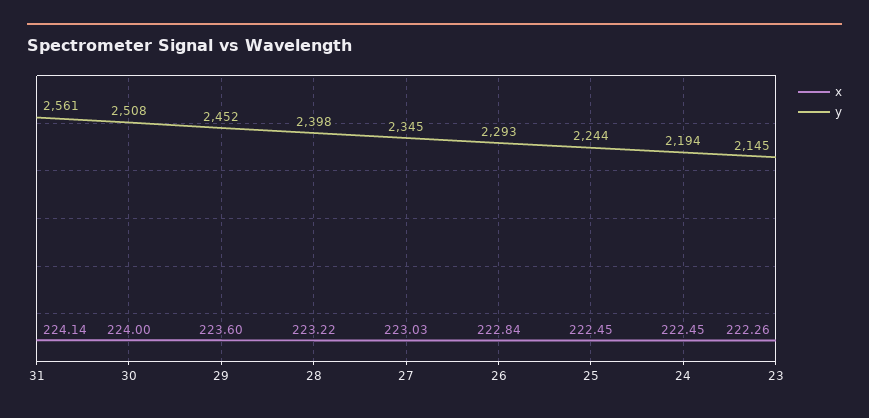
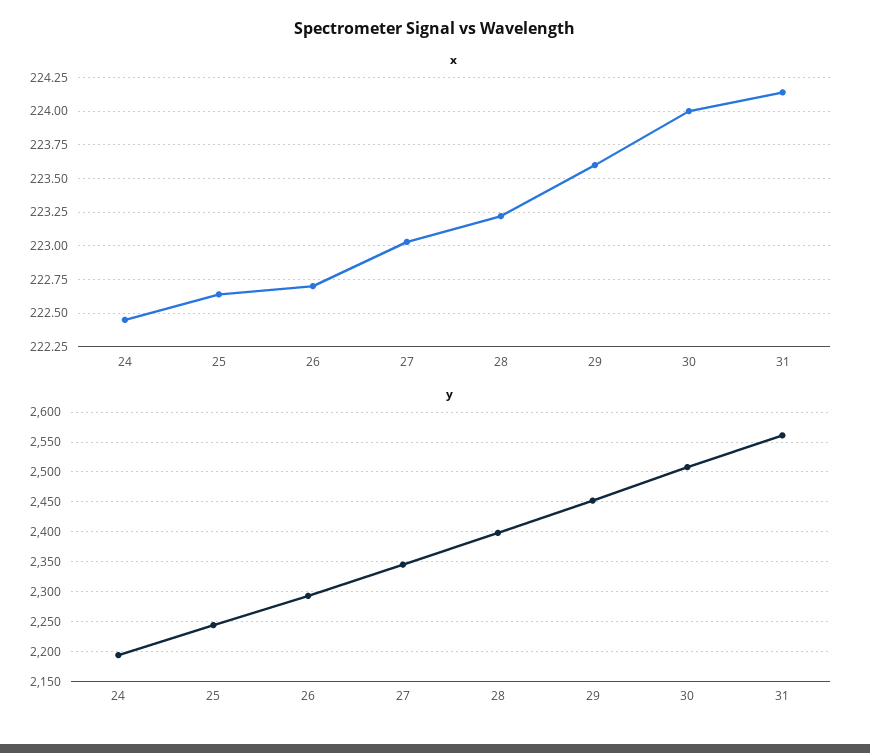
x, 26: 222.84 -> 222.7
x, 25: 222.45 -> 222.65
x, 23: 222.26 -> none
y, 23: 2145 -> none

